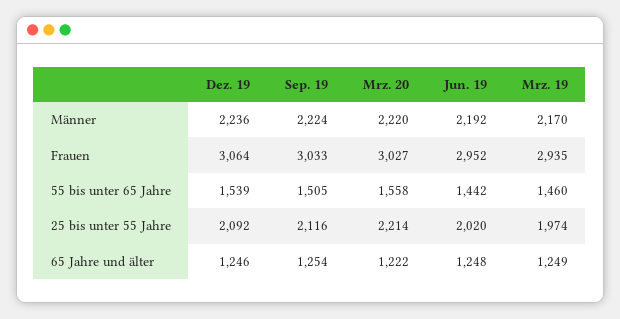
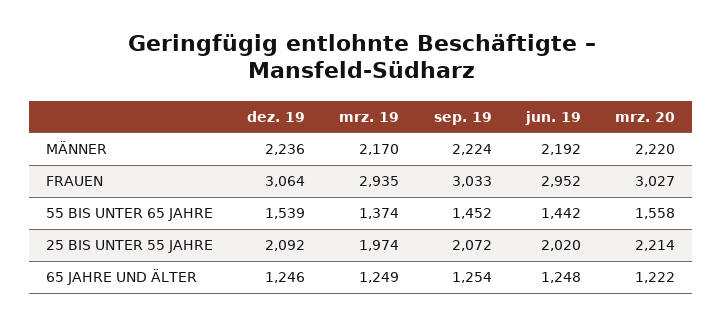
Sep. 19, 55 bis unter 65 Jahre: 1505 -> 1452
Mrz. 19, 55 bis unter 65 Jahre: 1460 -> 1374
Sep. 19, 25 bis unter 55 Jahre: 2116 -> 2072

